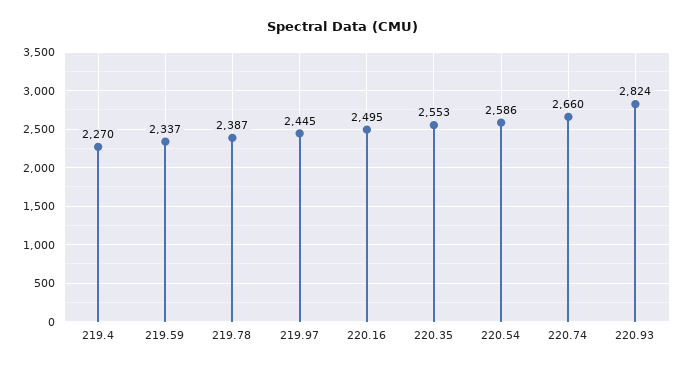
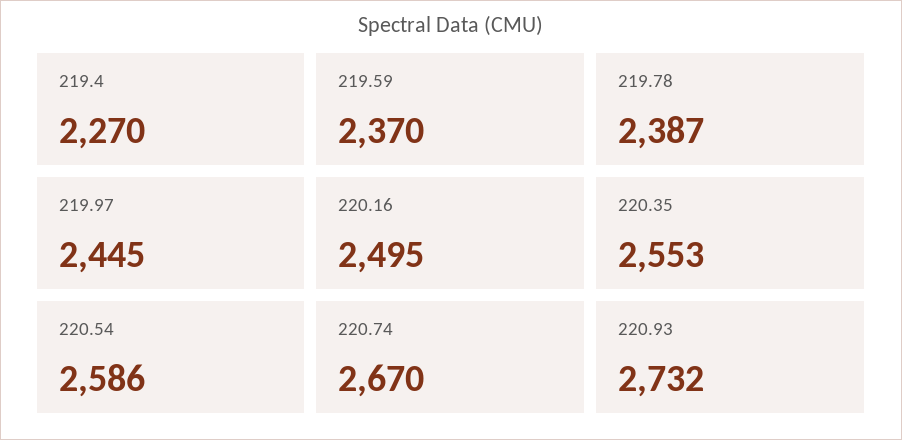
219.59: 2337 -> 2370
220.74: 2660 -> 2670
220.93: 2824 -> 2732

